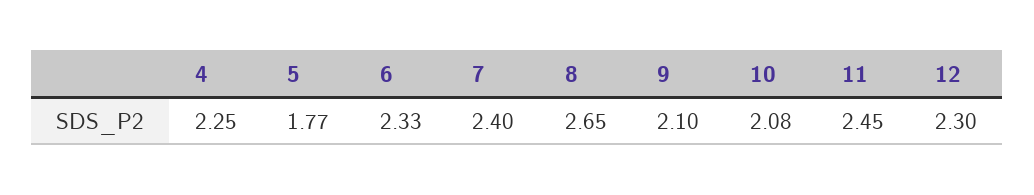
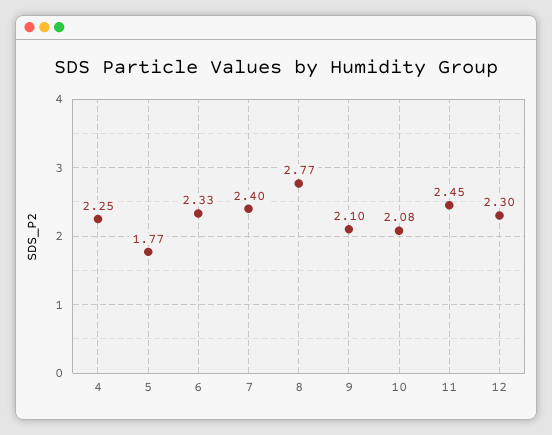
8: 2.65 -> 2.77

